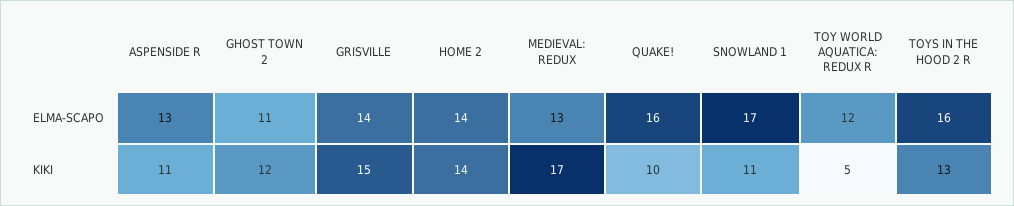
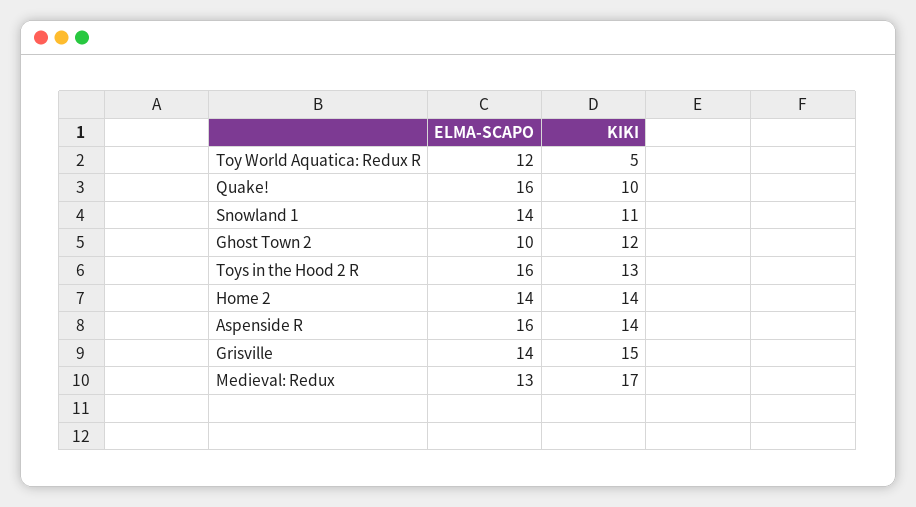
ASPENSIDE R, ELMA-SCAPO: 13 -> 16
GHOST TOWN 2, ELMA-SCAPO: 11 -> 10
SNOWLAND 1, ELMA-SCAPO: 17 -> 14
ASPENSIDE R, KIKI: 11 -> 14

